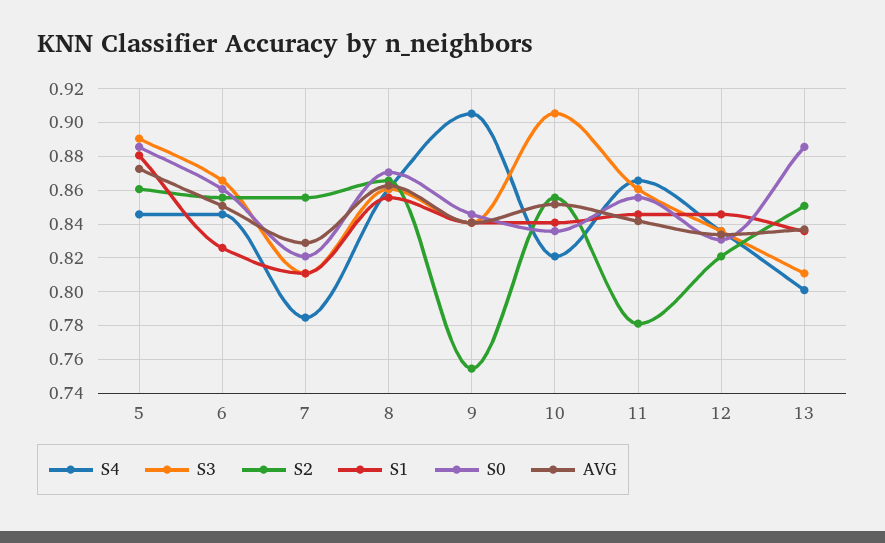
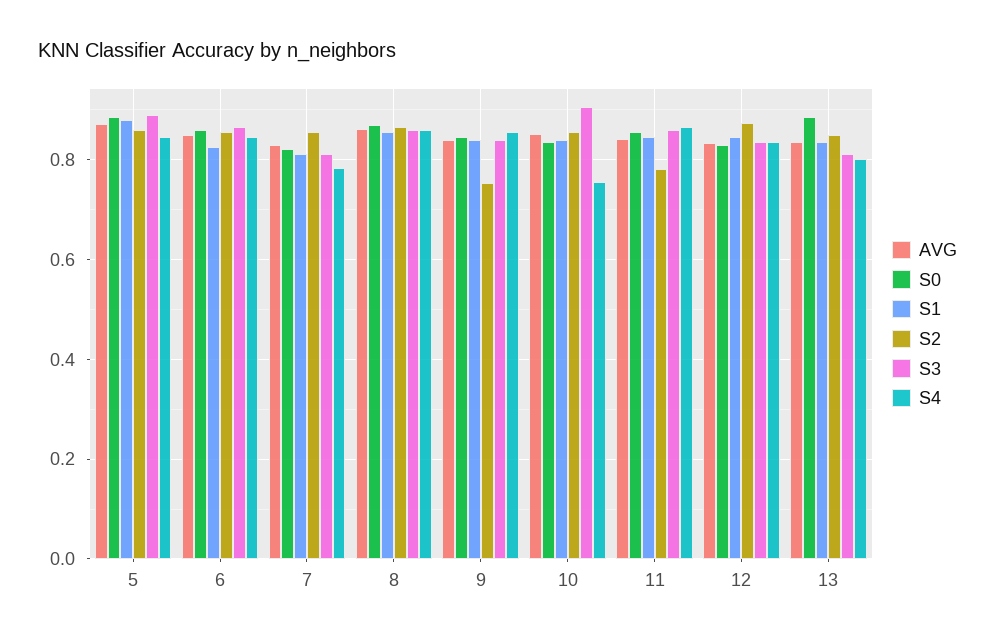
S4, 9: 0.905 -> 0.86
S4, 10: 0.82 -> 0.76
S2, 12: 0.82 -> 0.88

